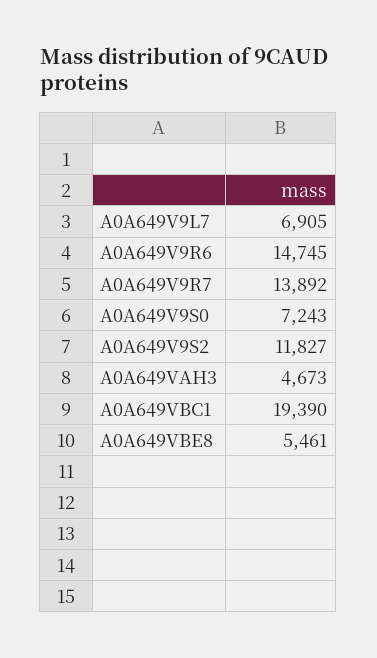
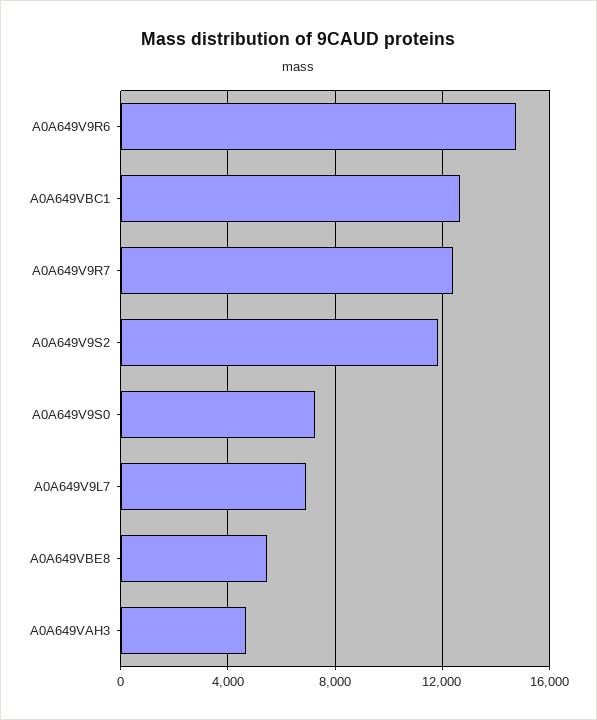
A0A649V9R7: 13892 -> 12500
A0A649VBC1: 19390 -> 12500

